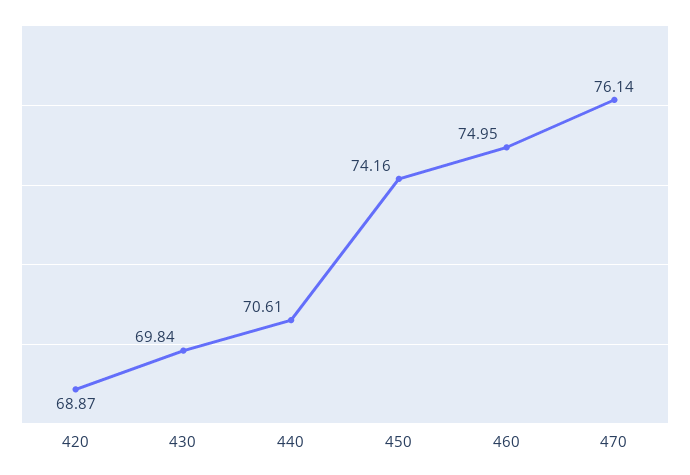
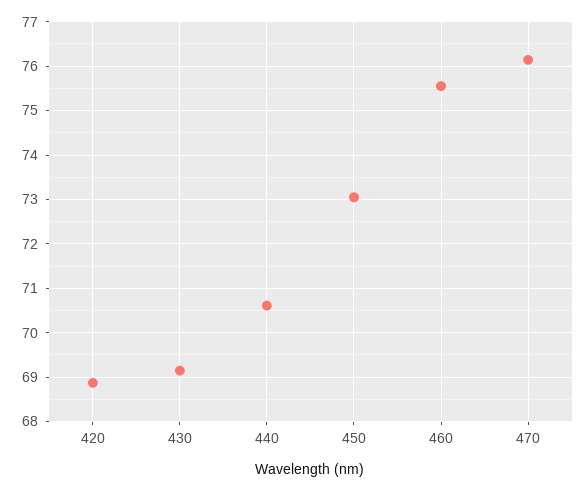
430: 69.84 -> 69.2
450: 74.16 -> 73
460: 74.95 -> 75.6

